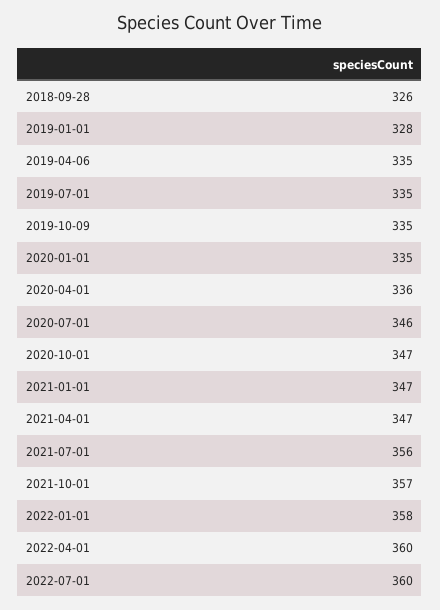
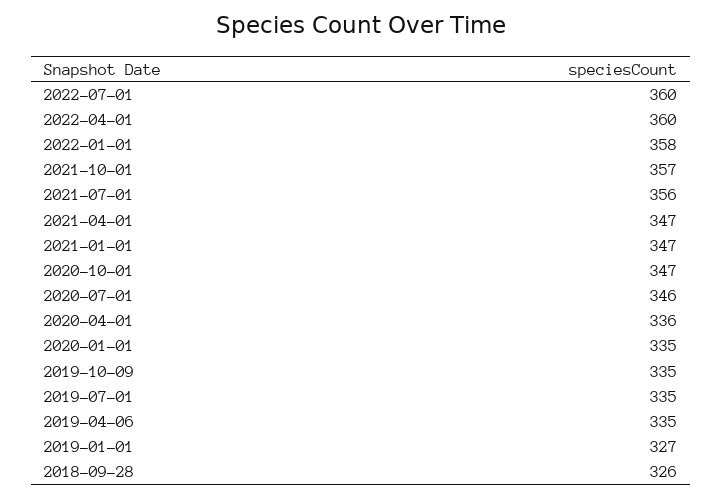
2019-01-01: 328 -> 327

